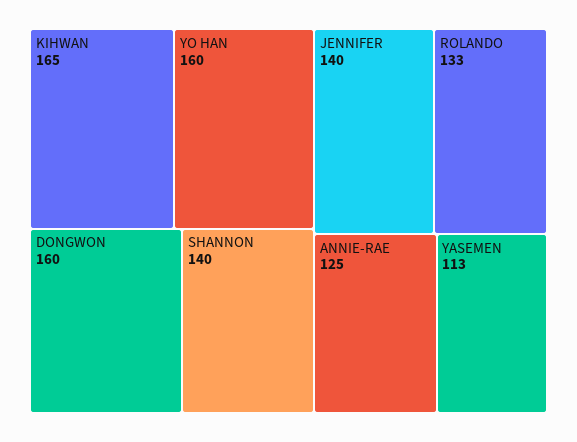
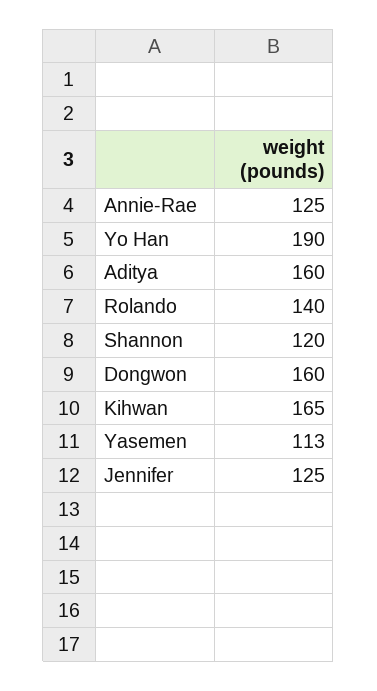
YO HAN: 160 -> 190
SHANNON: 140 -> 120
JENNIFER: 140 -> 125
ROLANDO: 133 -> 140
Aditya: none -> 160

